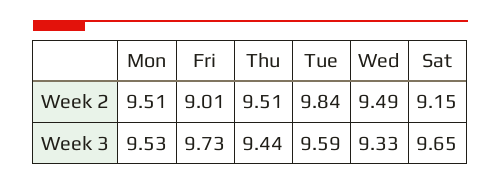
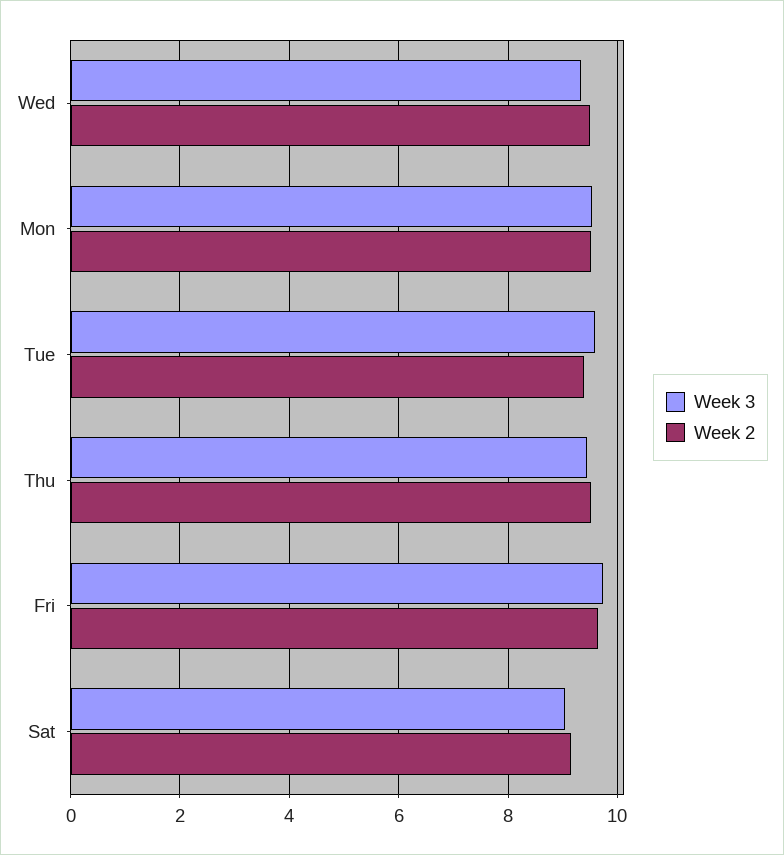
Week 2, Fri: 9.01 -> 9.6
Week 2, Tue: 9.84 -> 9.4
Week 3, Sat: 9.65 -> 9

